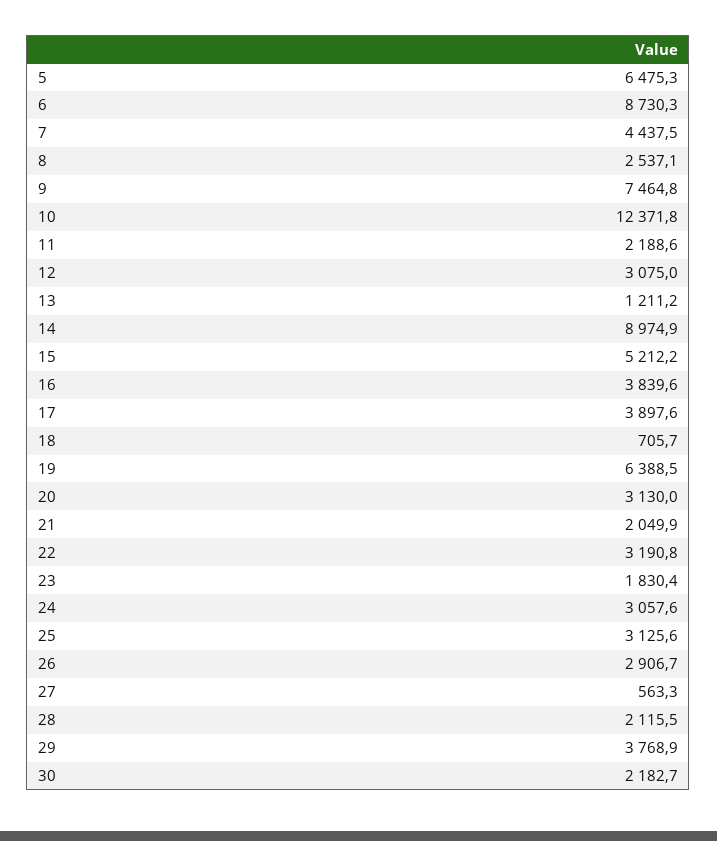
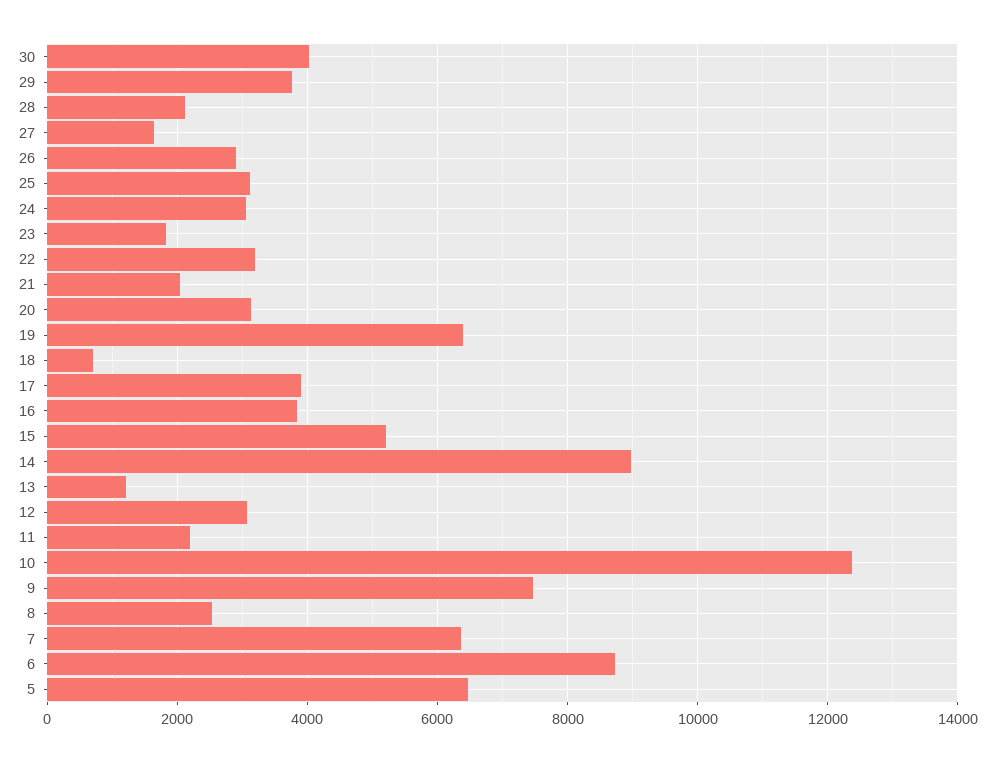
7: 4437.5 -> 6400
27: 563.3 -> 1600
30: 2182.7 -> 4000

